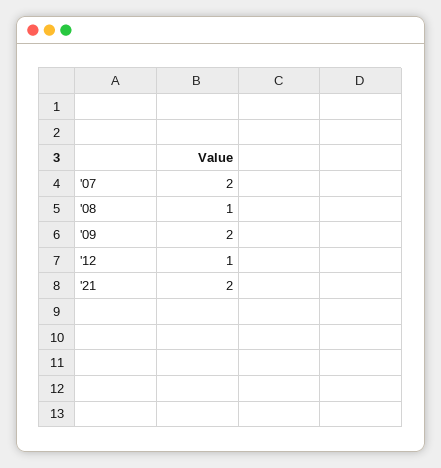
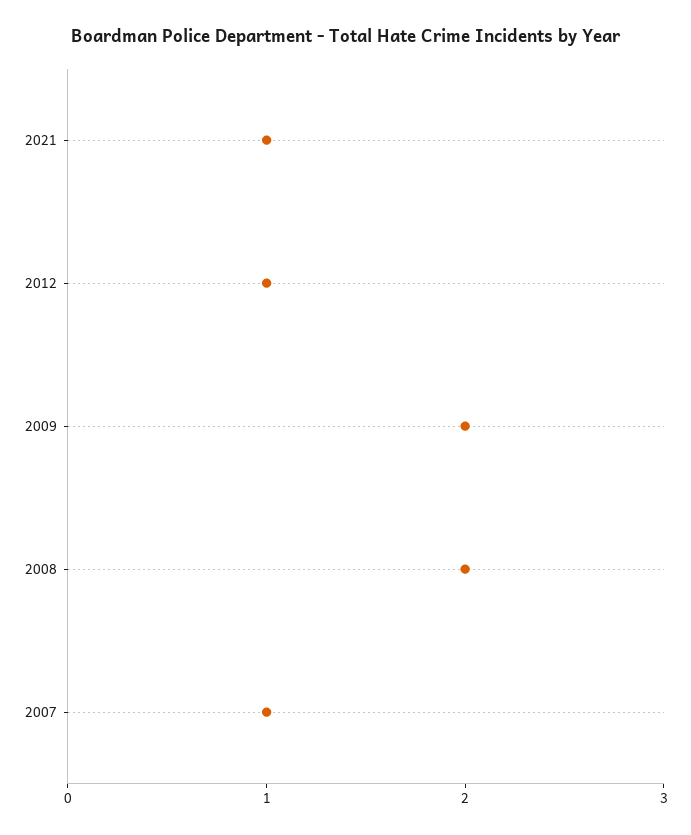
'07: 2 -> 1
'08: 1 -> 2
'21: 2 -> 1

